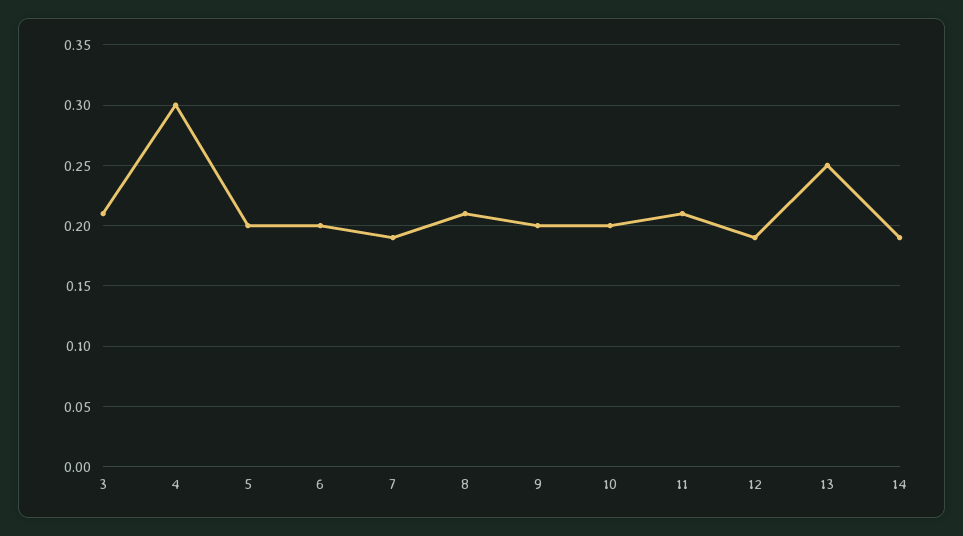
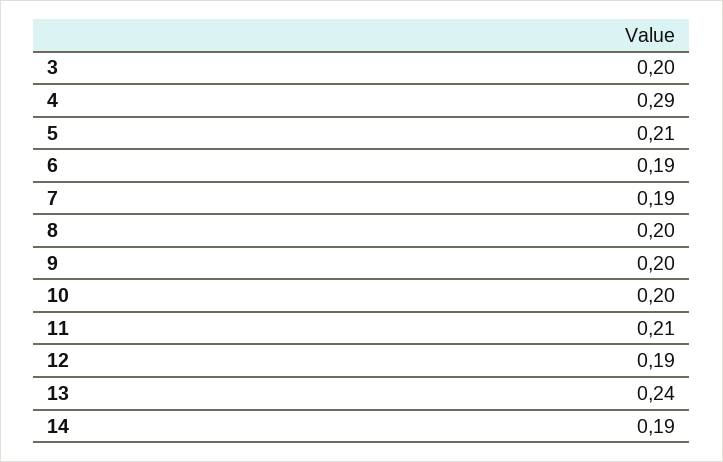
3: 0.21 -> 0.2
4: 0.3 -> 0.29
5: 0.2 -> 0.21
6: 0.2 -> 0.19
8: 0.21 -> 0.2
13: 0.25 -> 0.24

